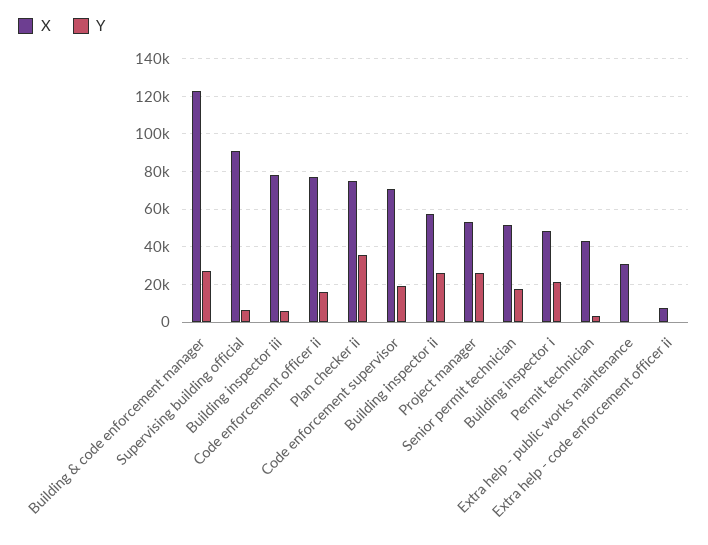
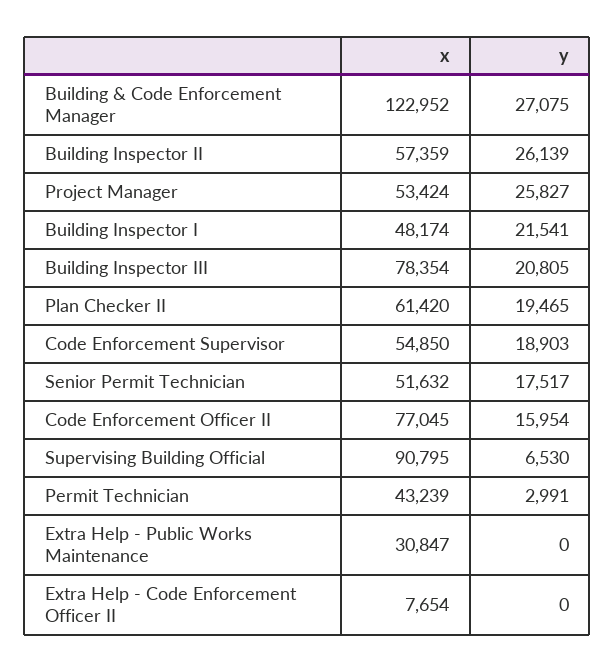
Y, Building inspector iii: 5000 -> 20805
X, Plan checker ii: 75000 -> 61420
Y, Plan checker ii: 35000 -> 19465
X, Code enforcement supervisor: 70000 -> 54850

